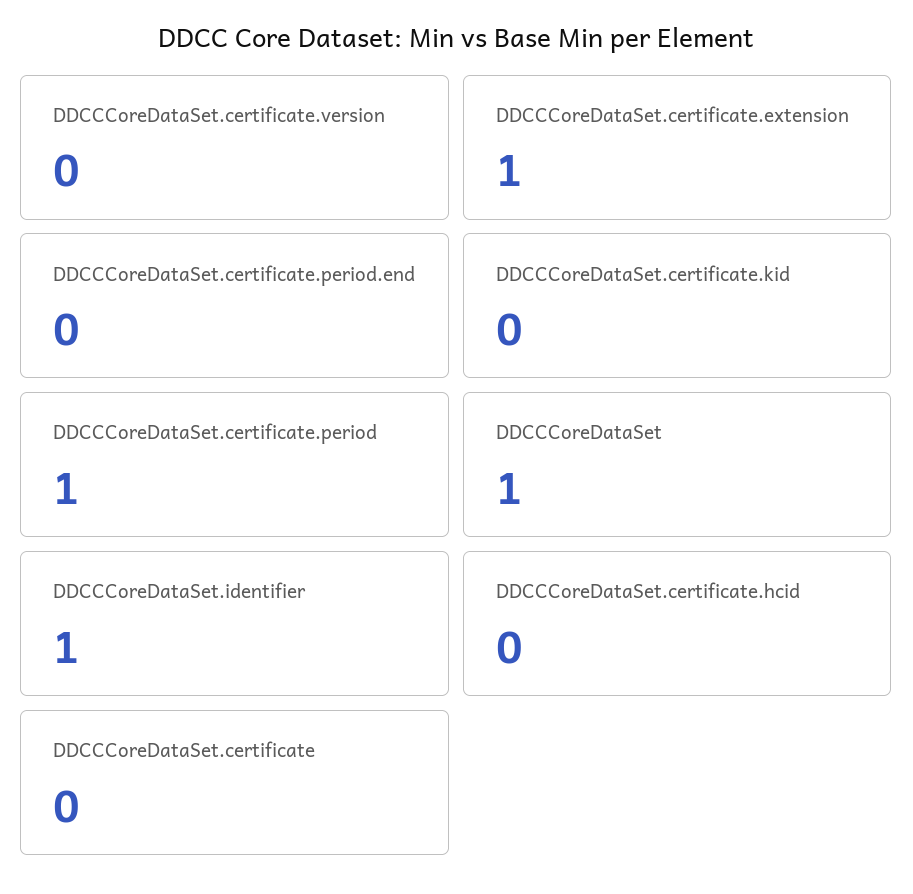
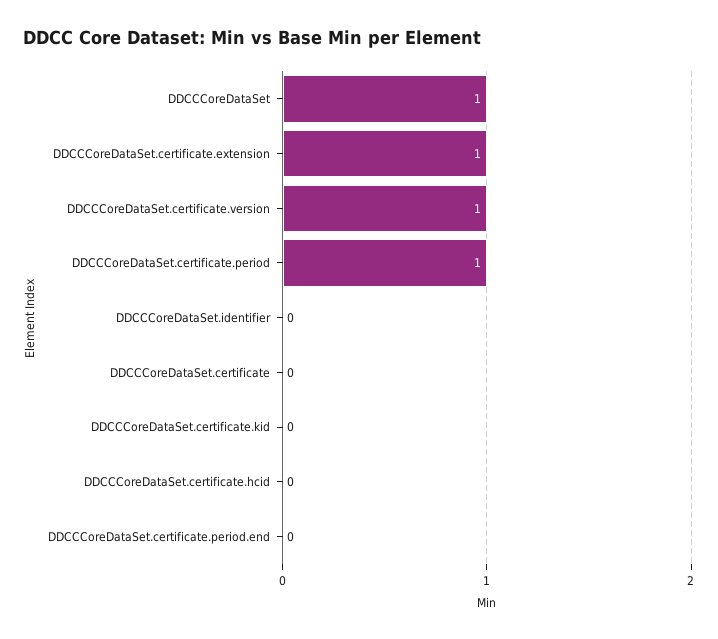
DDCCCoreDataSet.certificate.version: 0 -> 1
DDCCCoreDataSet.identifier: 1 -> 0

